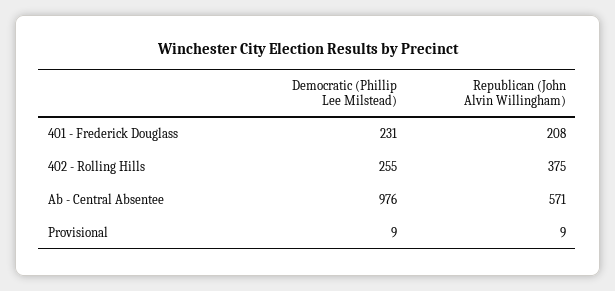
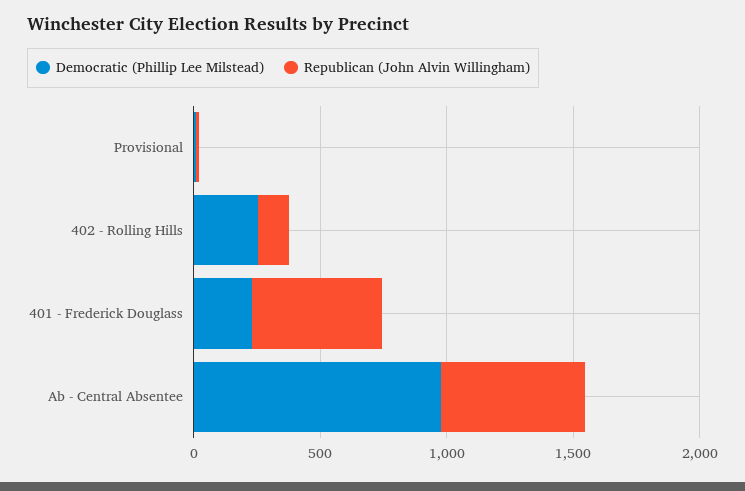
Republican (John Alvin Willingham), 401 - Frederick Douglass: 208 -> 500
Republican (John Alvin Willingham), 402 - Rolling Hills: 375 -> 100

